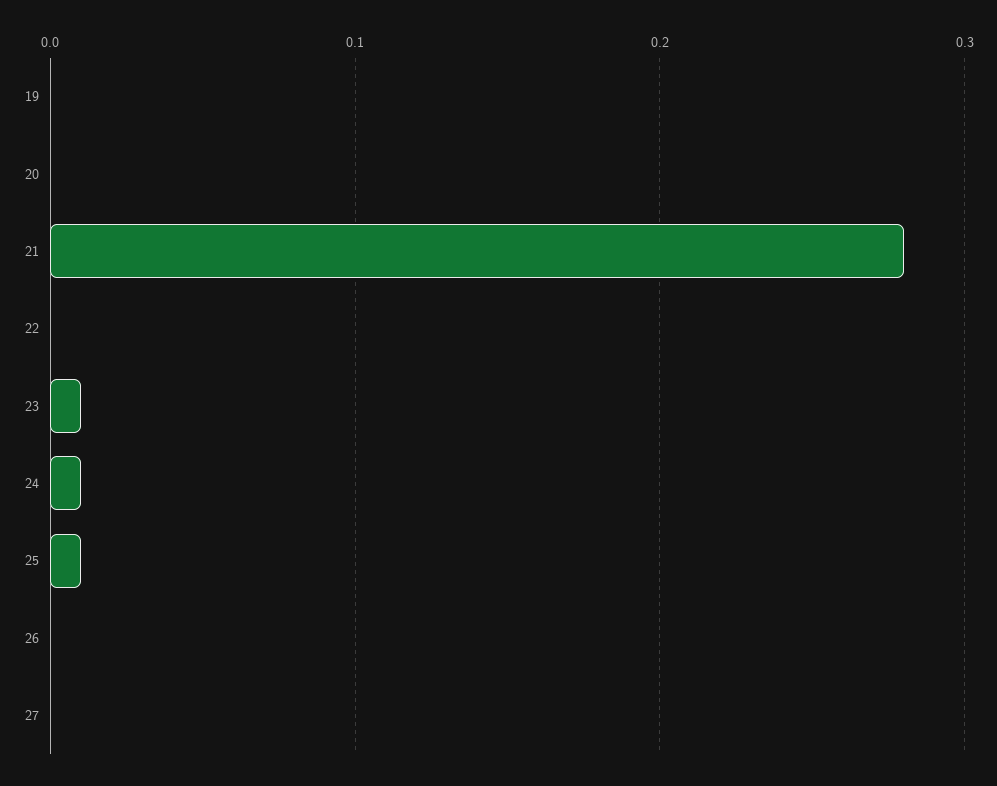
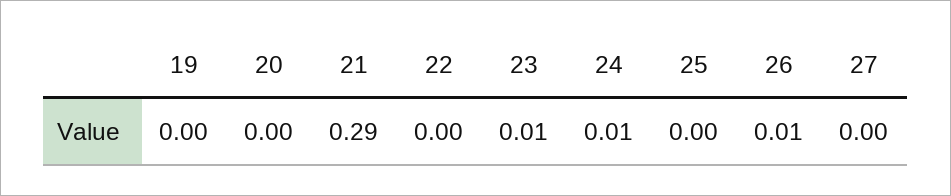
21: 0.28 -> 0.29
25: 0.01 -> 0
26: 0 -> 0.01

